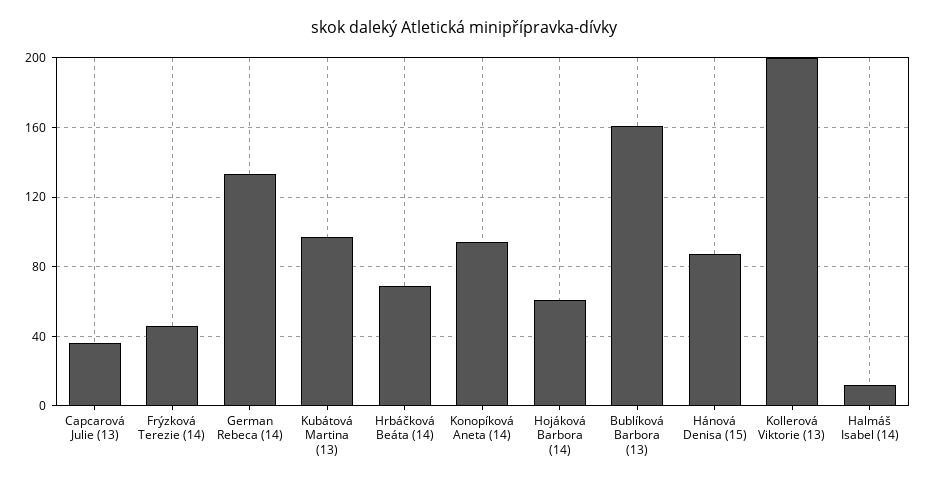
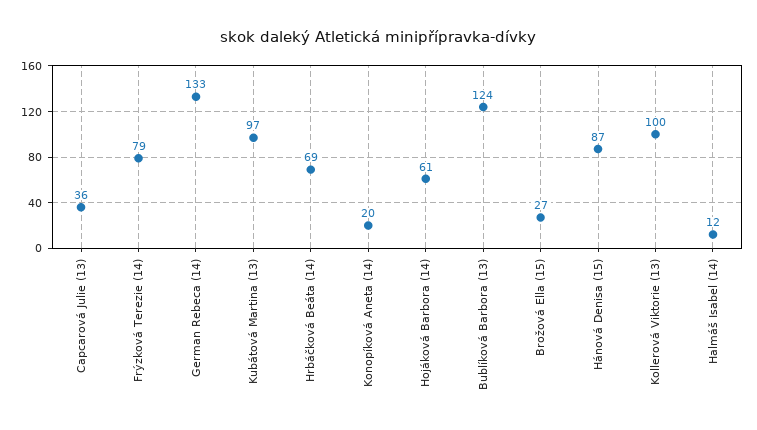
Frýzková Terezie (14): 45 -> 79
Konopíková Aneta (14): 95 -> 20
Bublíková Barbora (13): 160 -> 124
Kollerová Viktorie (13): 200 -> 100
Brožová Ella (15): none -> 27

